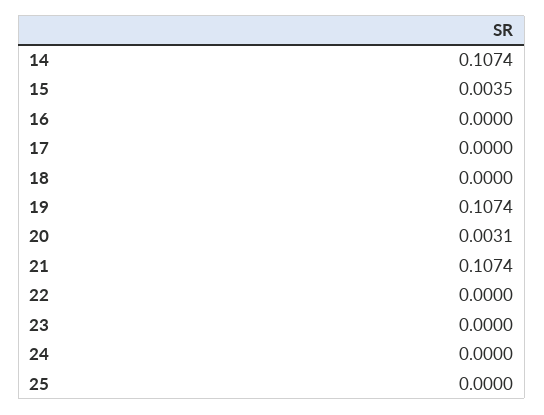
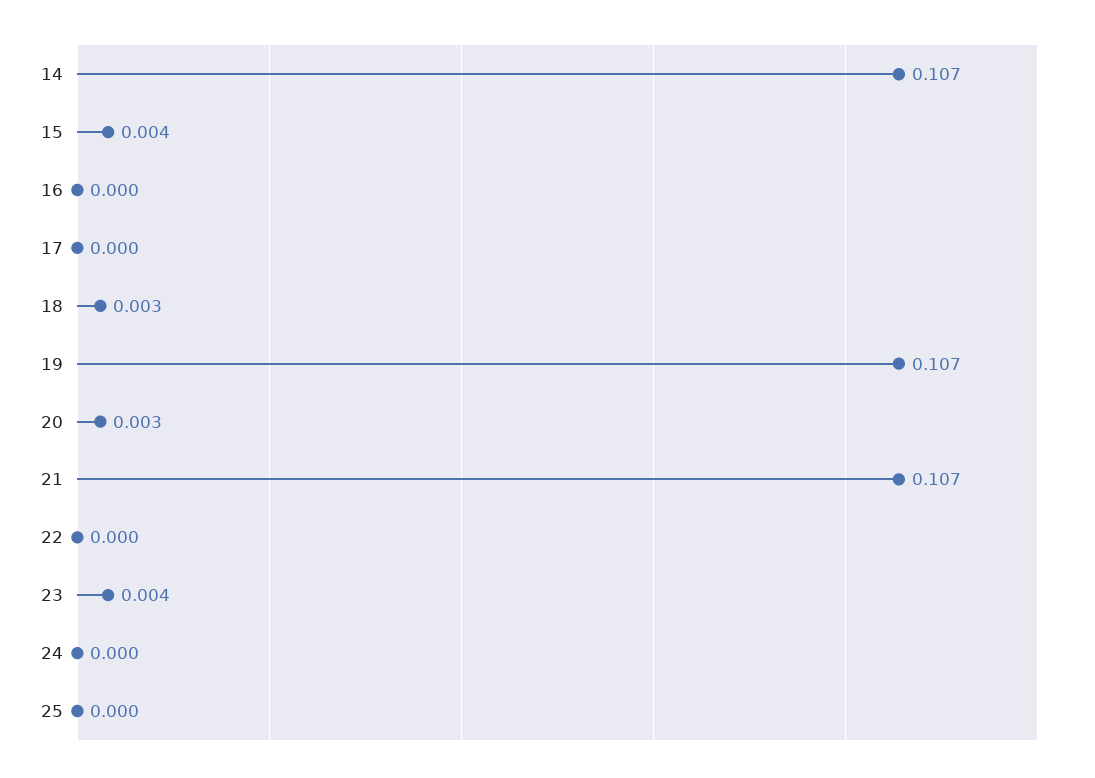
18: 0 -> 0.003
23: 0 -> 0.004

